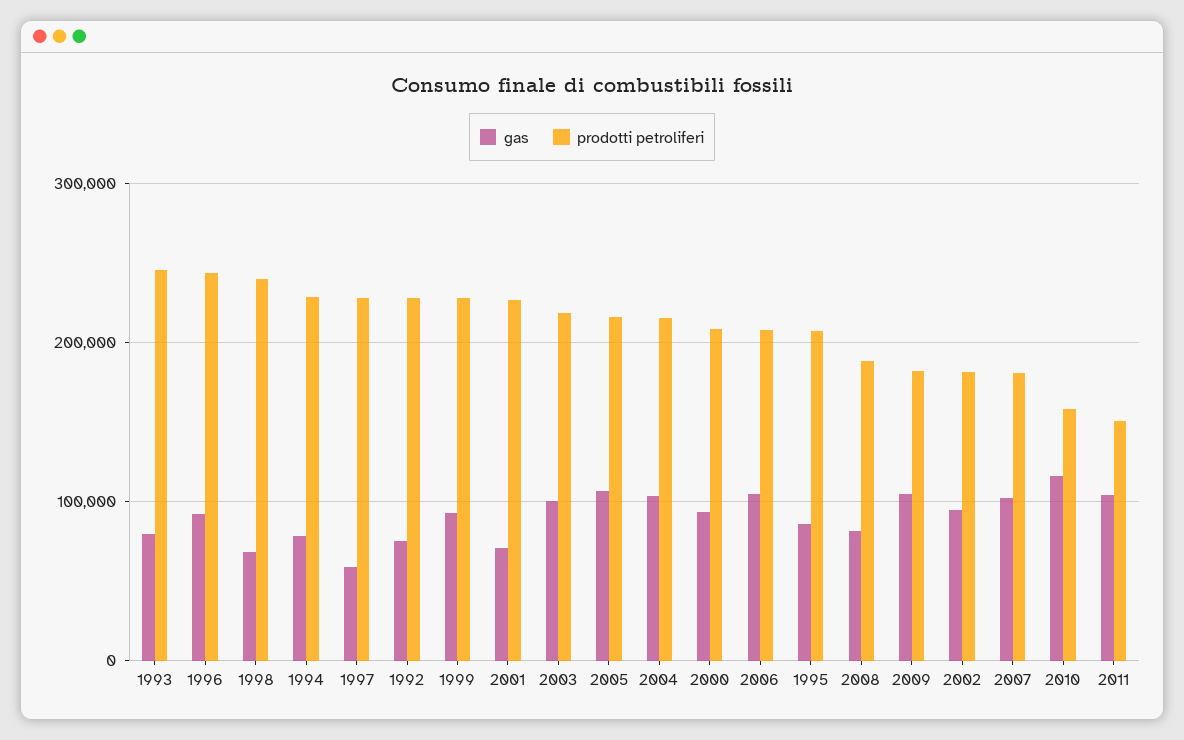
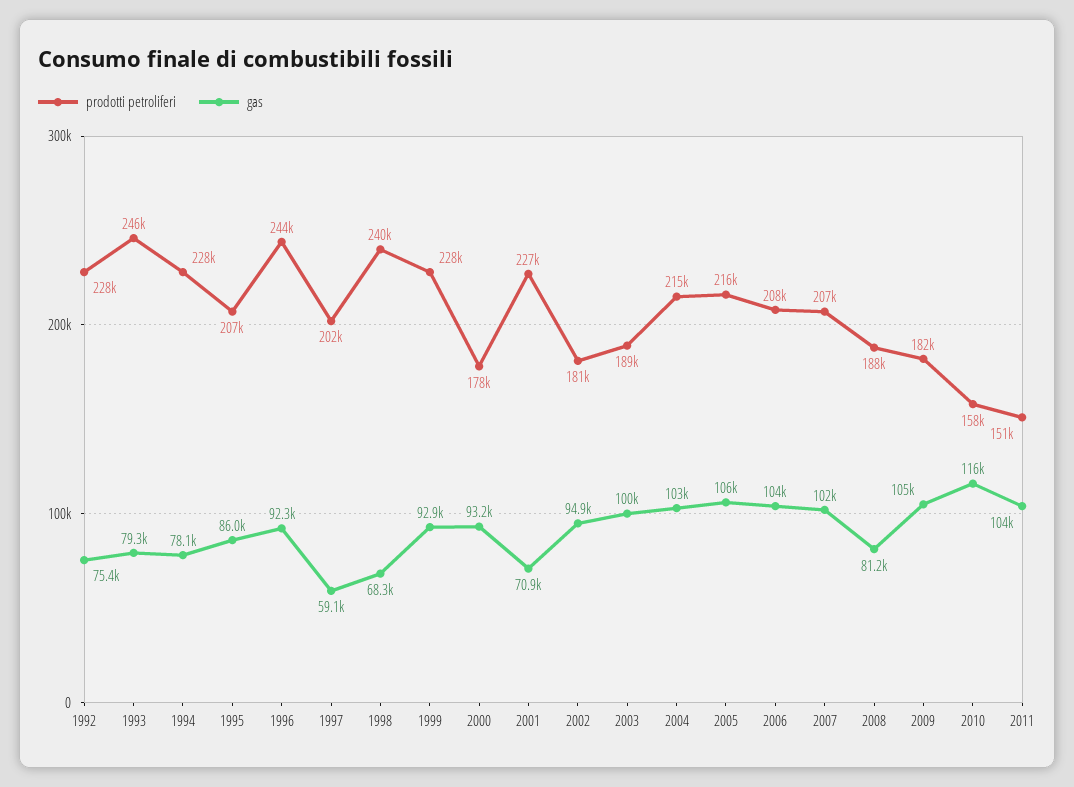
prodotti petroliferi, 1997: 230000 -> 202000
prodotti petroliferi, 2003: 220000 -> 189000
prodotti petroliferi, 2000: 210000 -> 178000
prodotti petroliferi, 2007: 180000 -> 207000

